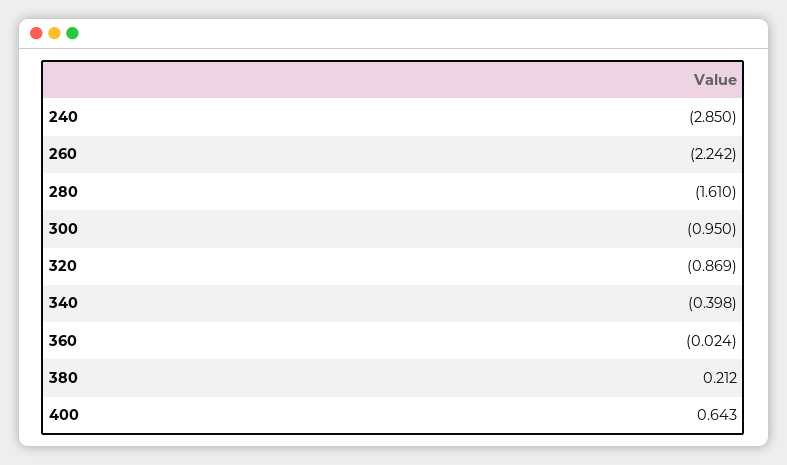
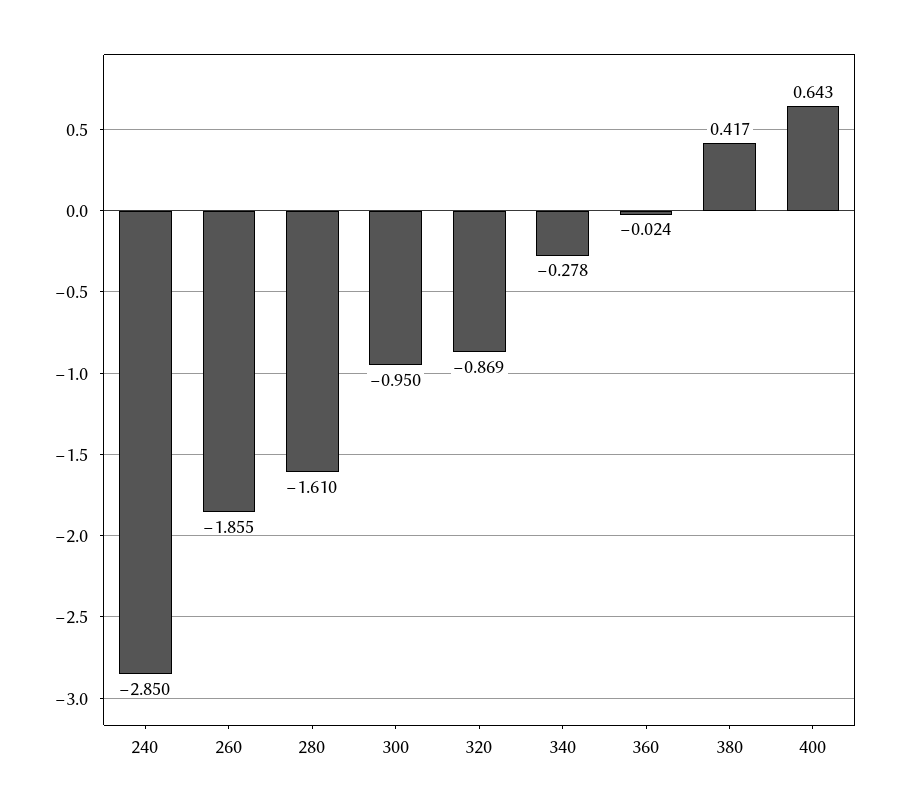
260: -2.242 -> -1.855
340: -0.398 -> -0.278
380: 0.212 -> 0.417

